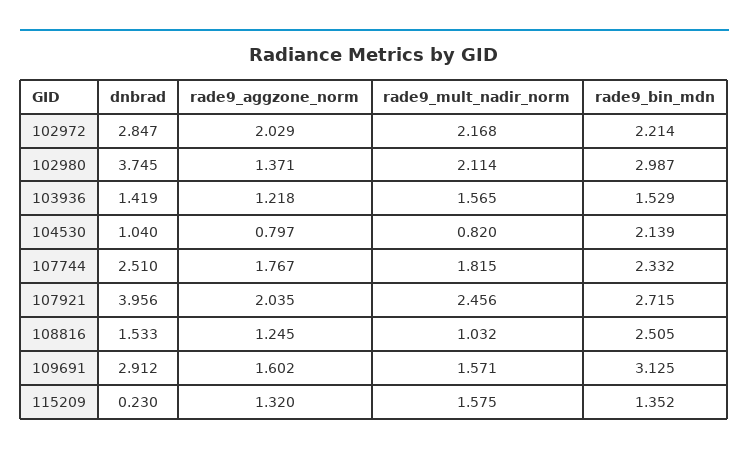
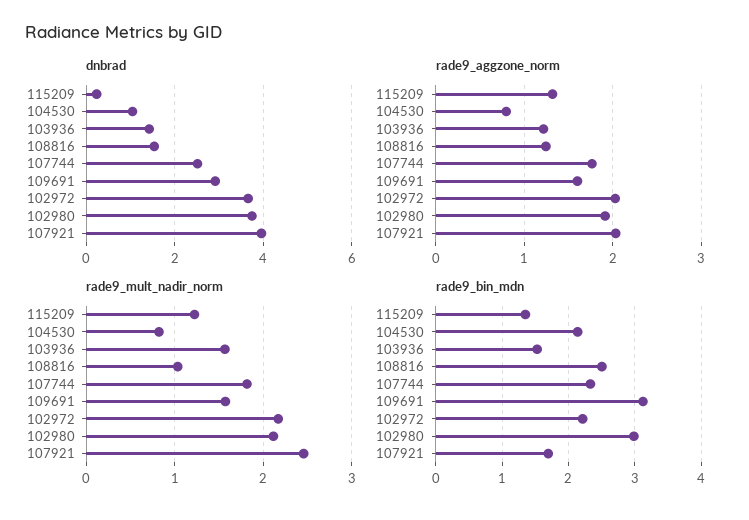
dnbrad, 102972: 2.847 -> 3.6
rade9_aggzone_norm, 102980: 1.371 -> 1.9
rade9_bin_mdn, 107921: 2.715 -> 1.7
rade9_mult_nadir_norm, 115209: 1.575 -> 1.2

